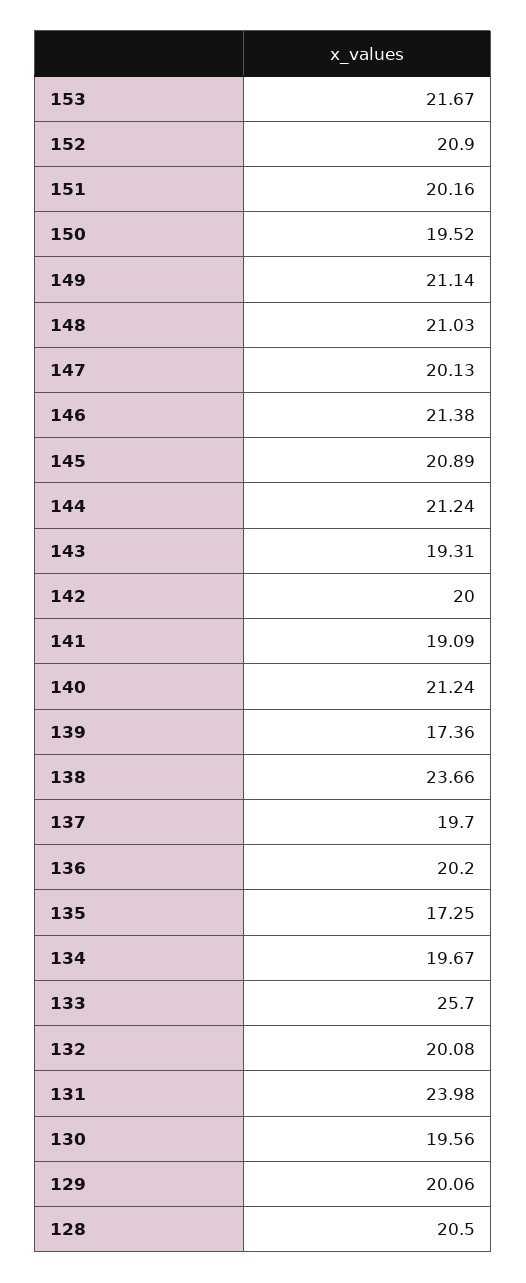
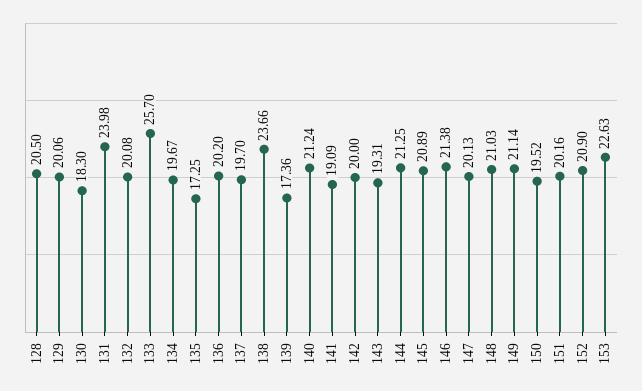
153: 21.67 -> 22.63
144: 21.24 -> 21.25
130: 19.56 -> 18.3

